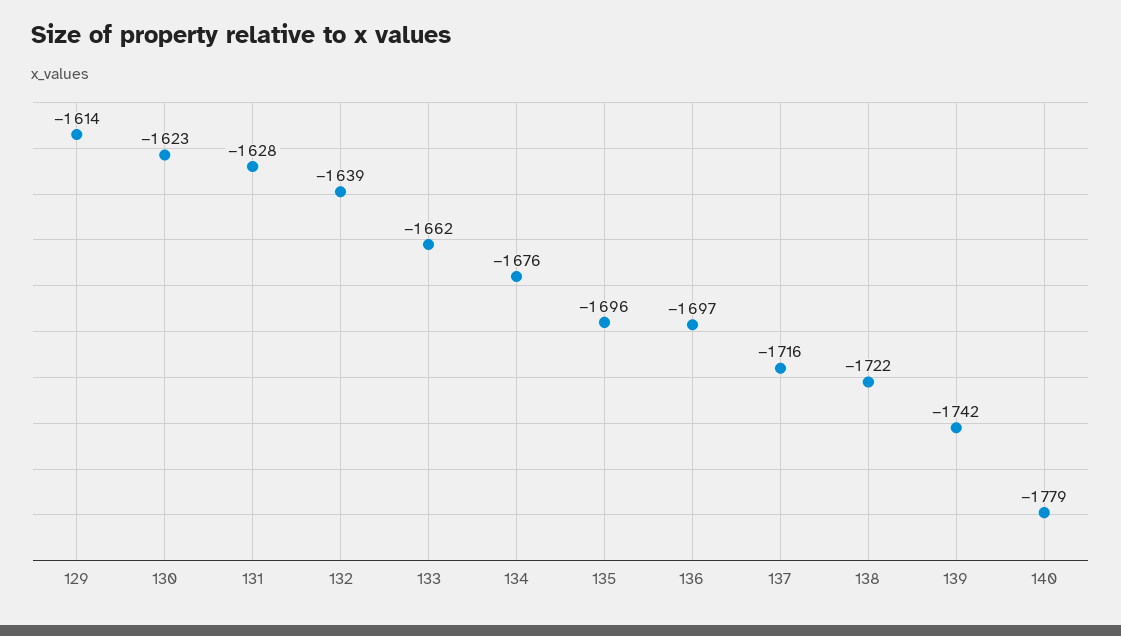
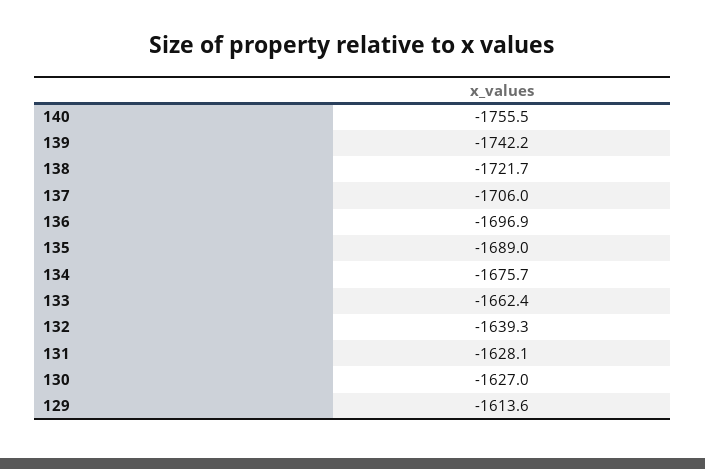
130: -1623 -> -1627
135: -1696 -> -1689
137: -1716 -> -1706
140: -1779 -> -1755.5

